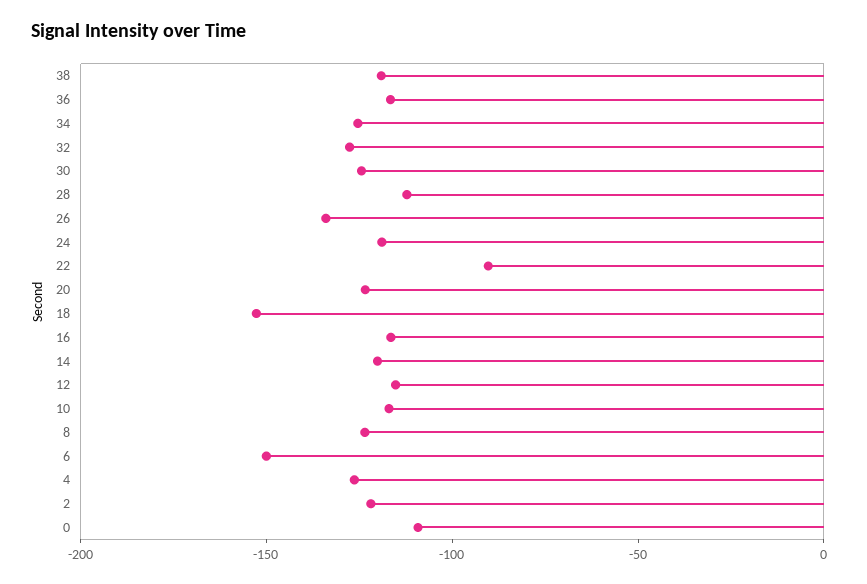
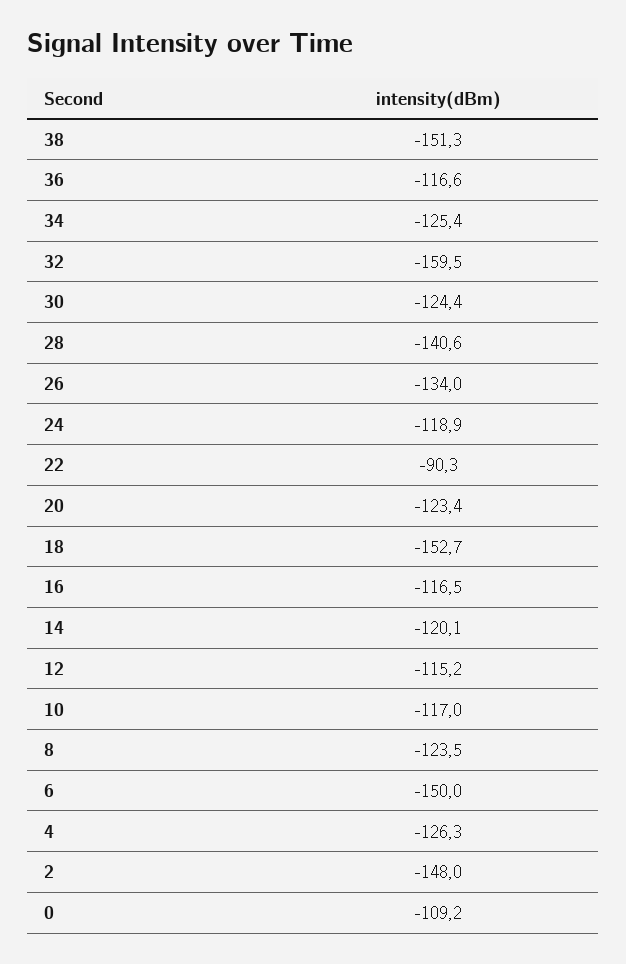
38: -120 -> -151.3
32: -130 -> -159.5
28: -110 -> -140.6
2: -120 -> -148

